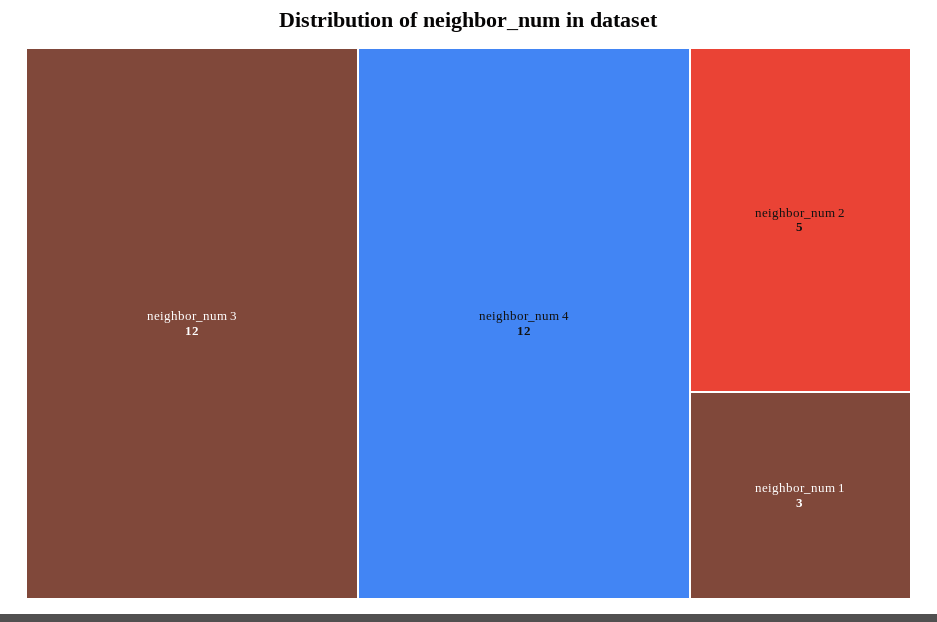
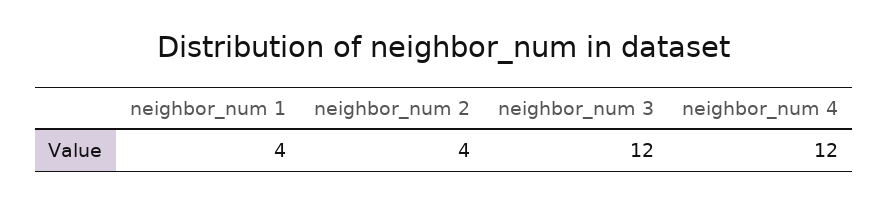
neighbor_num 2: 5 -> 4
neighbor_num 1: 3 -> 4

